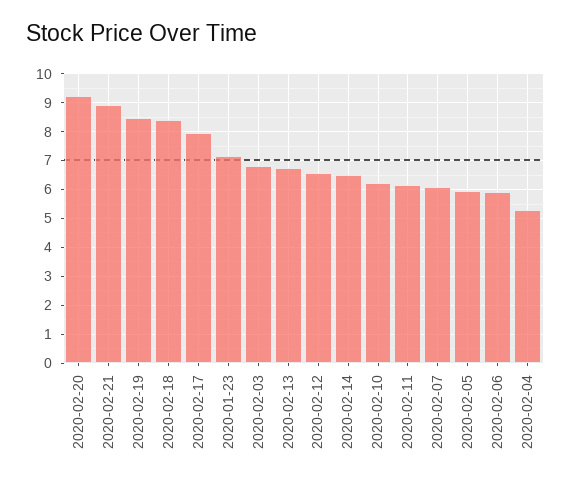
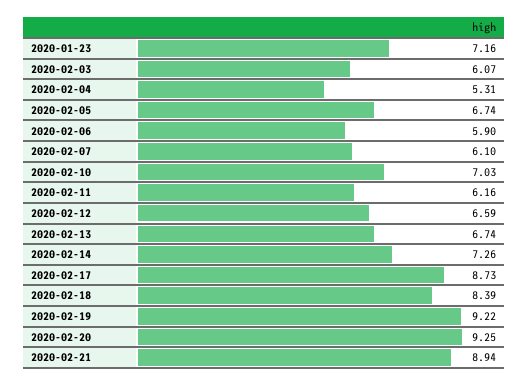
2020-02-19: 8.5 -> 9.22
2020-02-17: 8 -> 8.73
2020-02-03: 6.75 -> 6.07
2020-02-14: 6.5 -> 7.26
2020-02-10: 6.25 -> 7.03
2020-02-05: 6 -> 6.74

